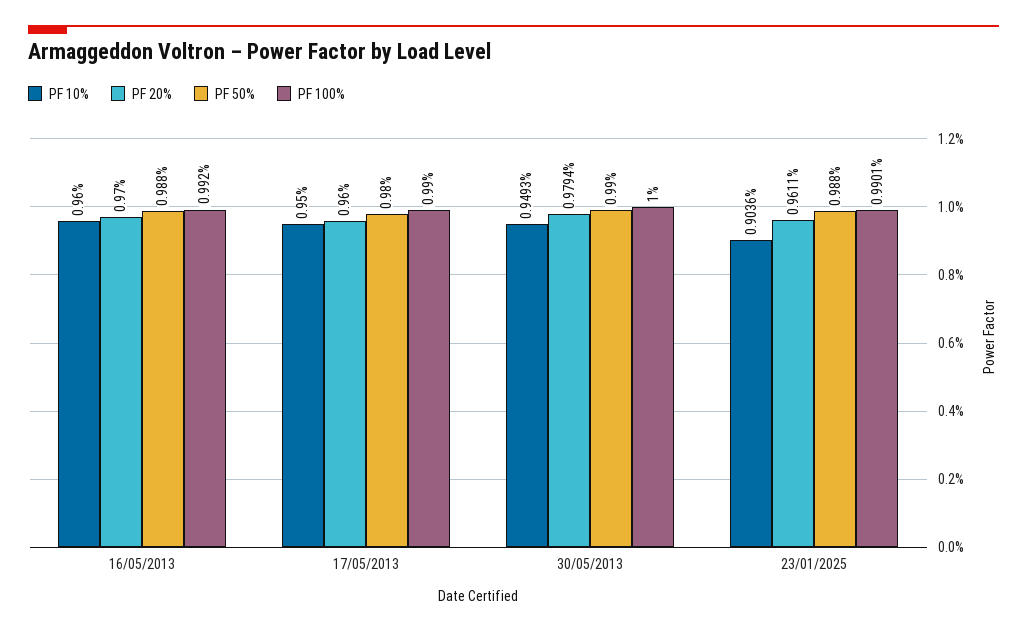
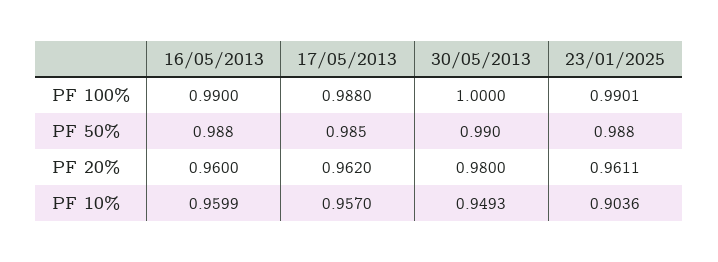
PF 10%, 16/05/2013: 0.96 -> 0.9599
PF 20%, 16/05/2013: 0.97 -> 0.96
PF 100%, 16/05/2013: 0.992 -> 0.99
PF 10%, 17/05/2013: 0.95 -> 0.957
PF 20%, 17/05/2013: 0.96 -> 0.962
PF 50%, 17/05/2013: 0.98 -> 0.985
PF 100%, 17/05/2013: 0.99 -> 0.988
PF 20%, 30/05/2013: 0.9794 -> 0.98

